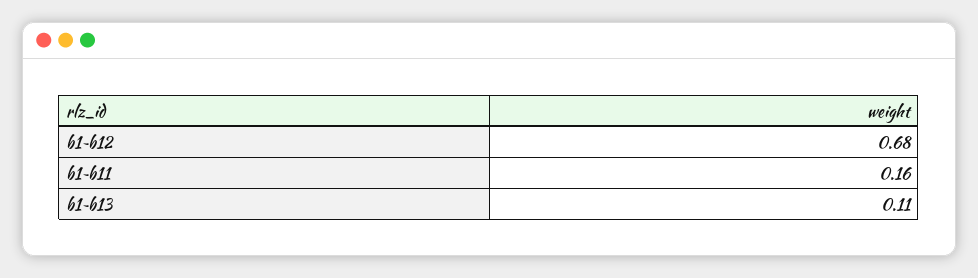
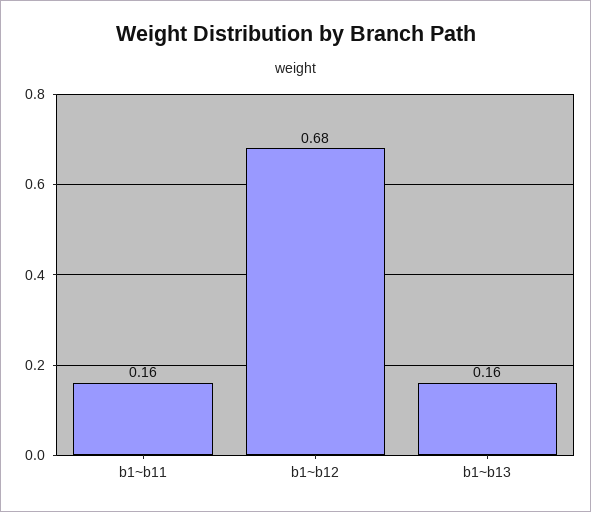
b1~b13: 0.11 -> 0.16

